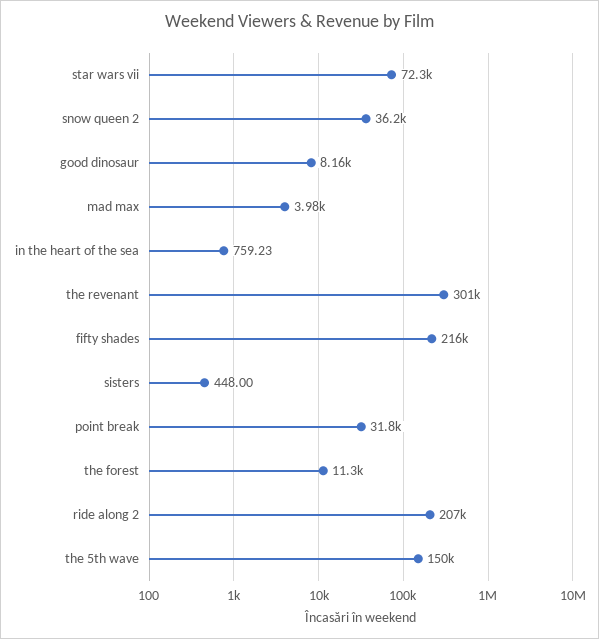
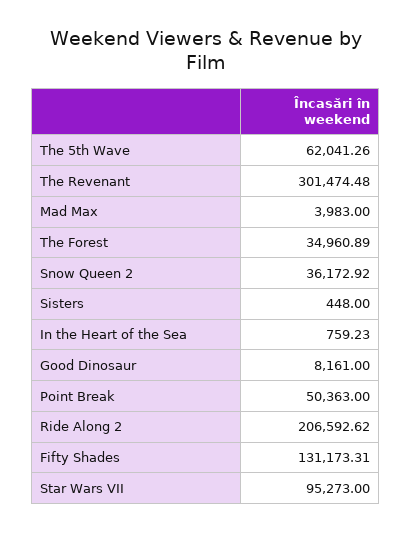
star wars vii: 72300 -> 95273
fifty shades: 216000 -> 131173.31
point break: 31800 -> 50363
the forest: 11300 -> 34960.89
the 5th wave: 150000 -> 62041.26

